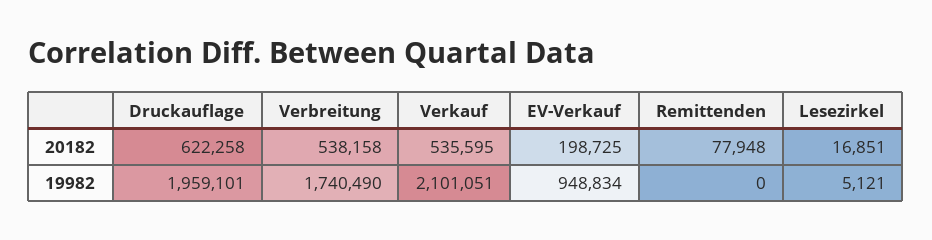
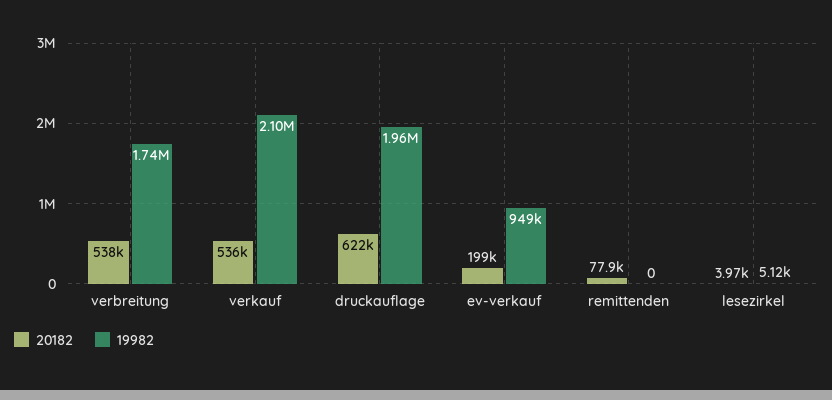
20182, Lesezirkel: 16851 -> 3970

